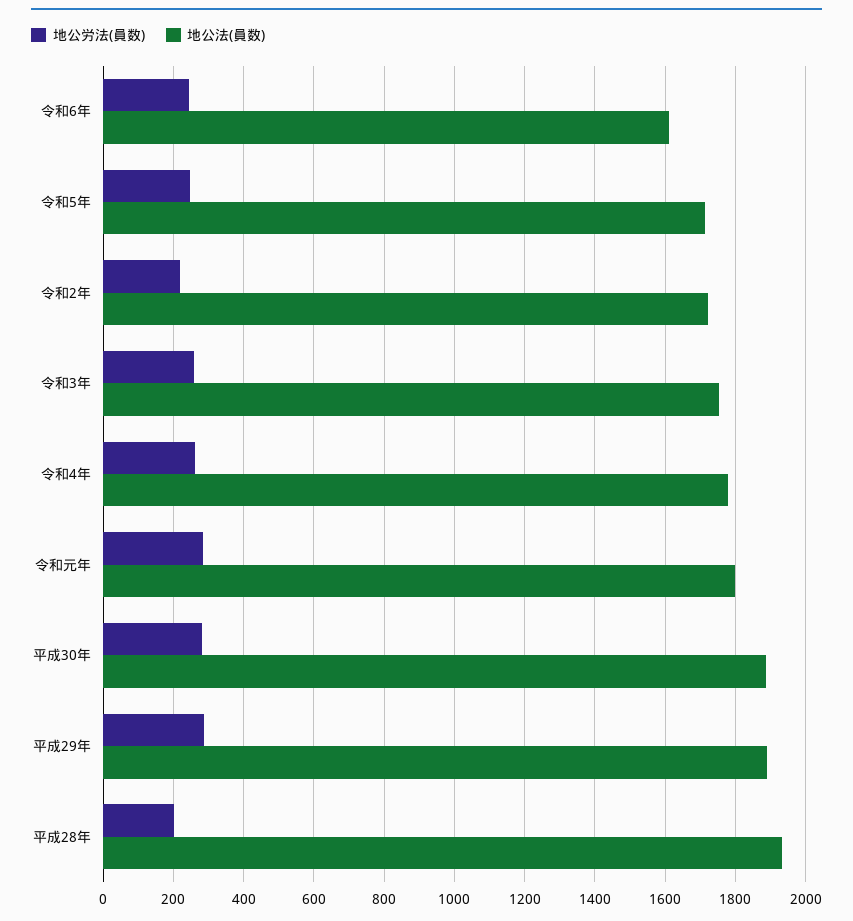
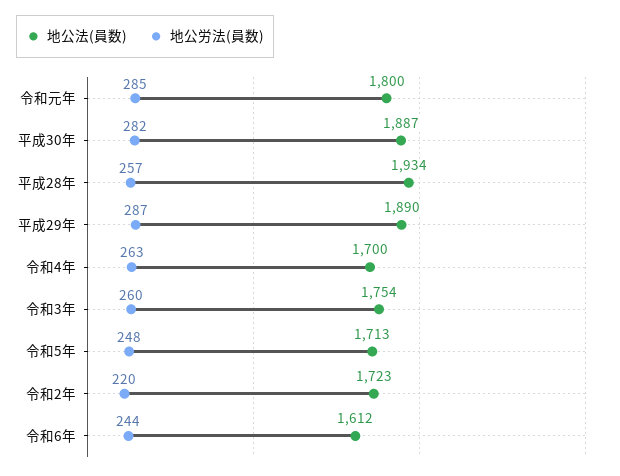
地公法(員数), 令和4年: 1780 -> 1700
地公労法(員数), 平成28年: 200 -> 257

